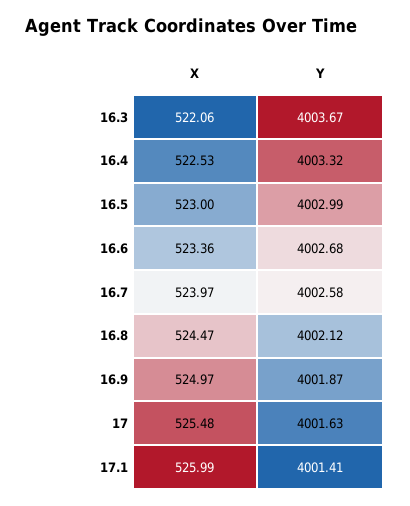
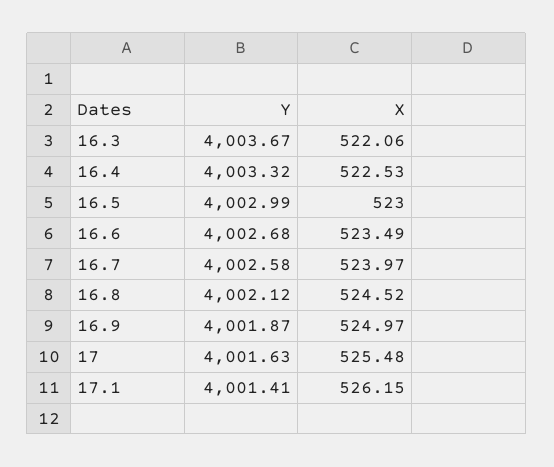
X, 16.6: 523.36 -> 523.49
X, 16.8: 524.47 -> 524.52
X, 17.1: 525.99 -> 526.15

